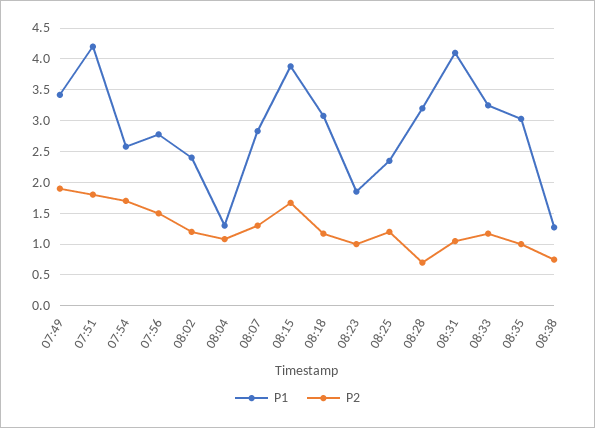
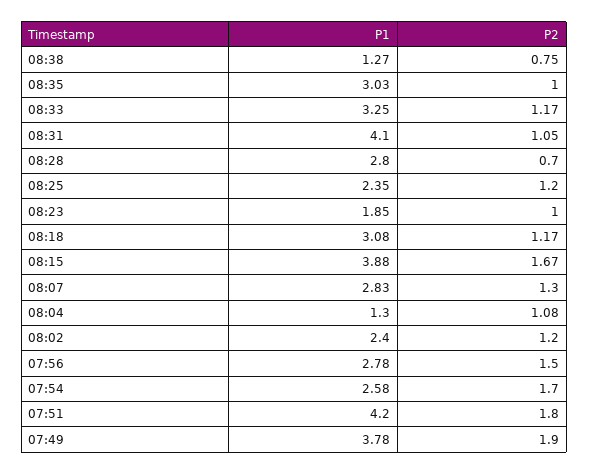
P1, 07:49: 3.4 -> 3.78
P1, 08:28: 3.2 -> 2.8

